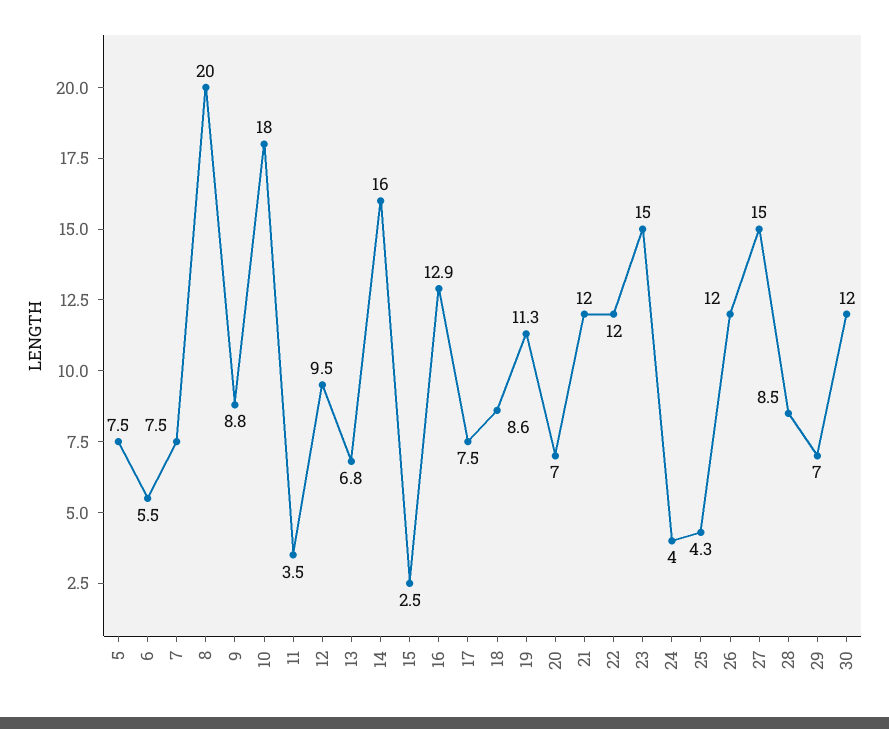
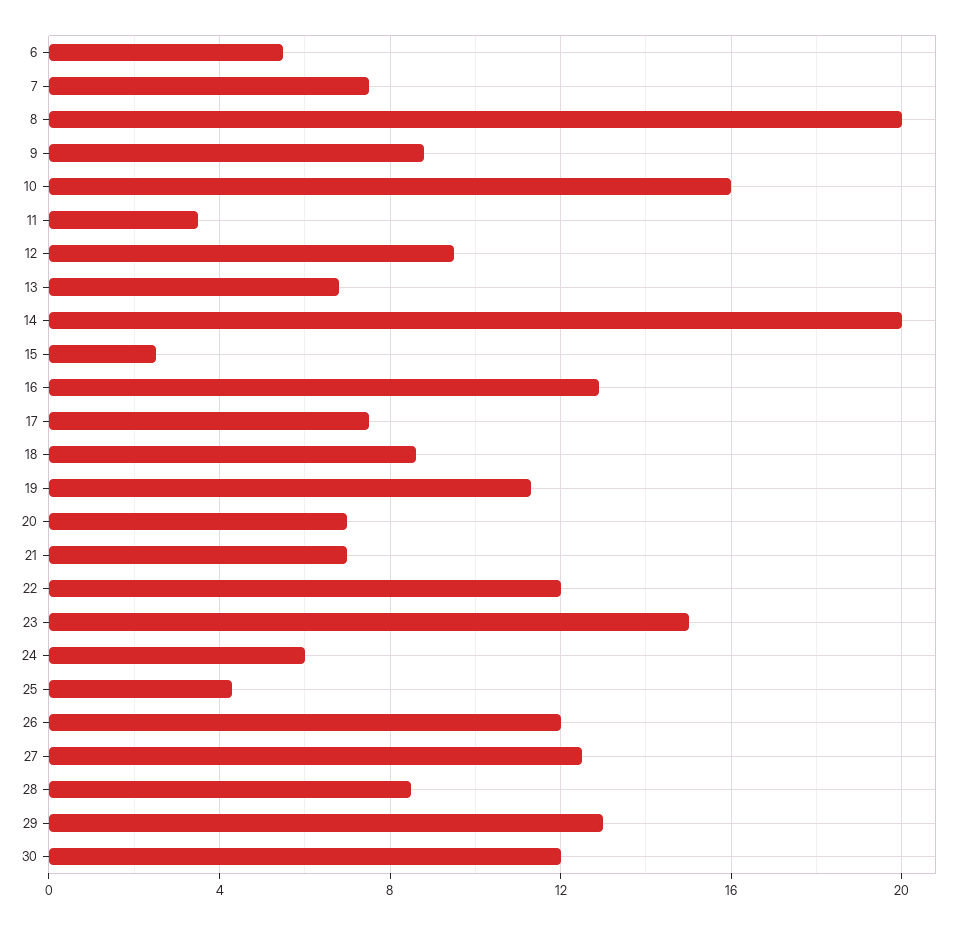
5: 7.5 -> none
10: 18 -> 16
14: 16 -> 20
21: 12 -> 7
24: 4 -> 6
27: 15 -> 12.5
29: 7 -> 13

